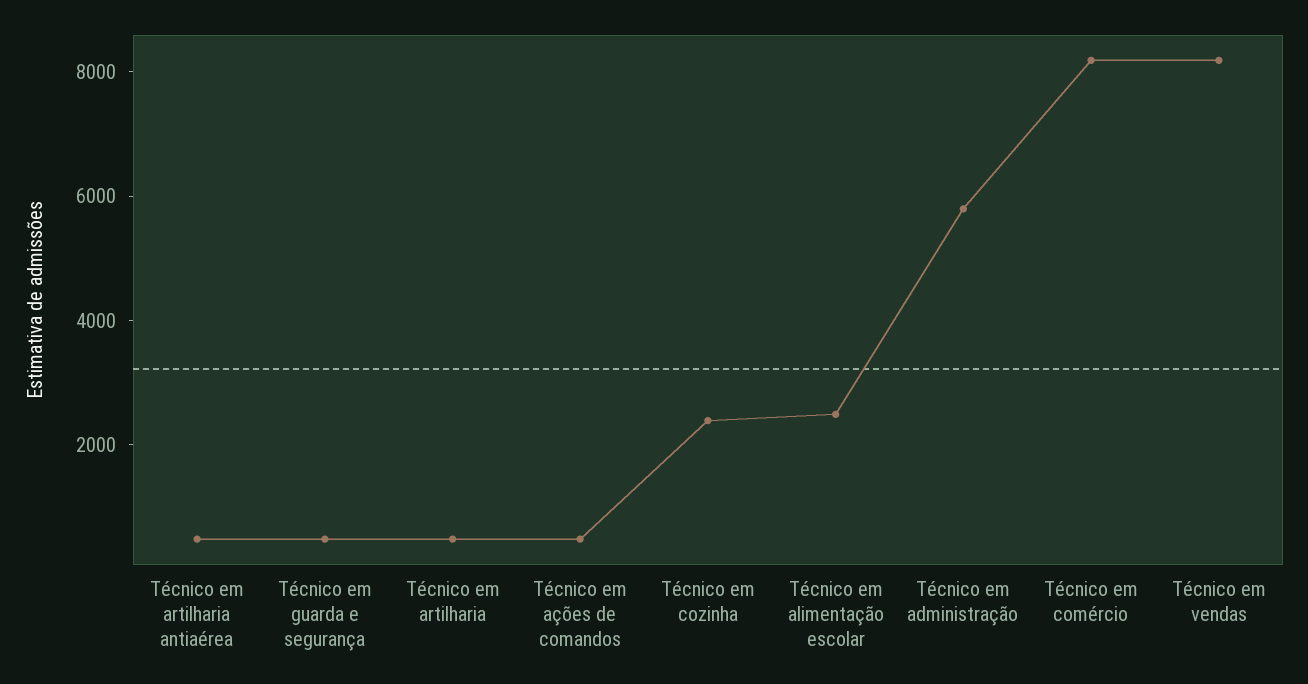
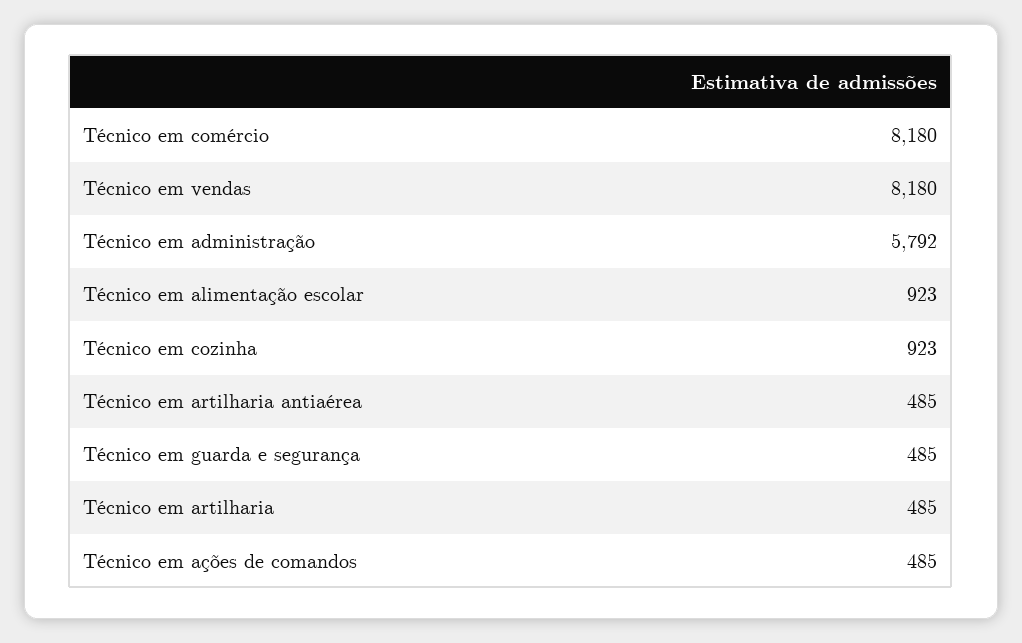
Técnico em cozinha: 2500 -> 923
Técnico em alimentação escolar: 2500 -> 923

